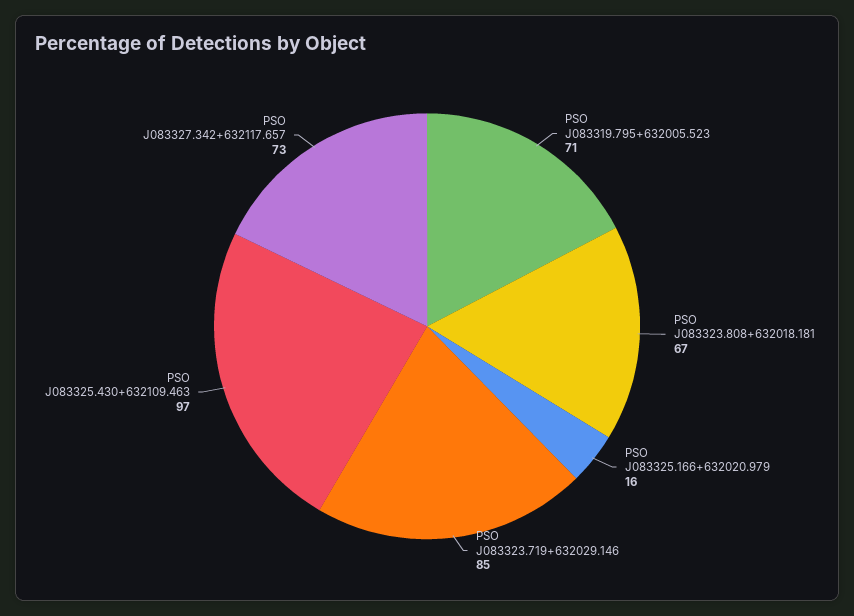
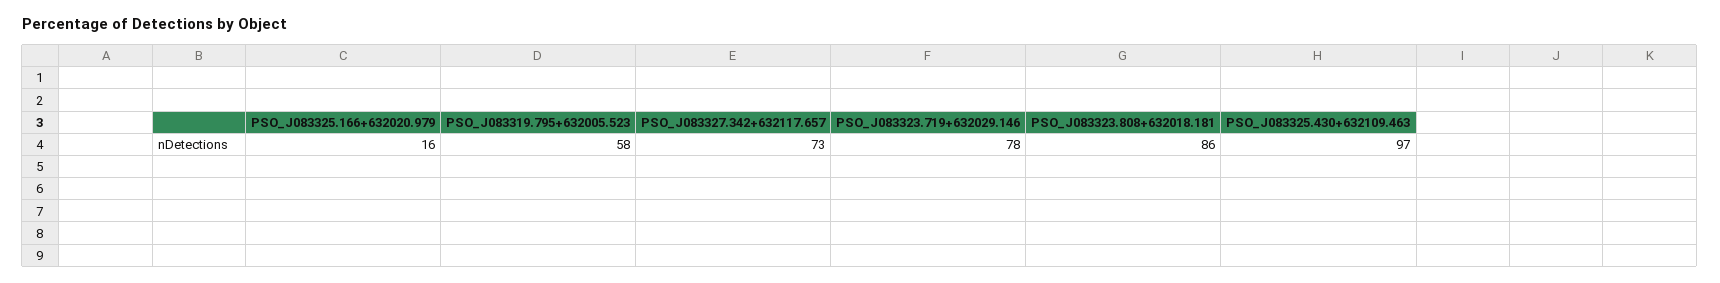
PSO J083319.795+632005.523: 71 -> 58
PSO J083323.808+632018.181: 67 -> 86
PSO J083323.719+632029.146: 85 -> 78

